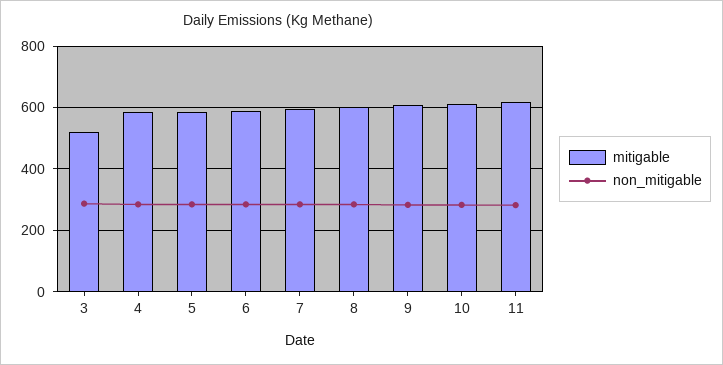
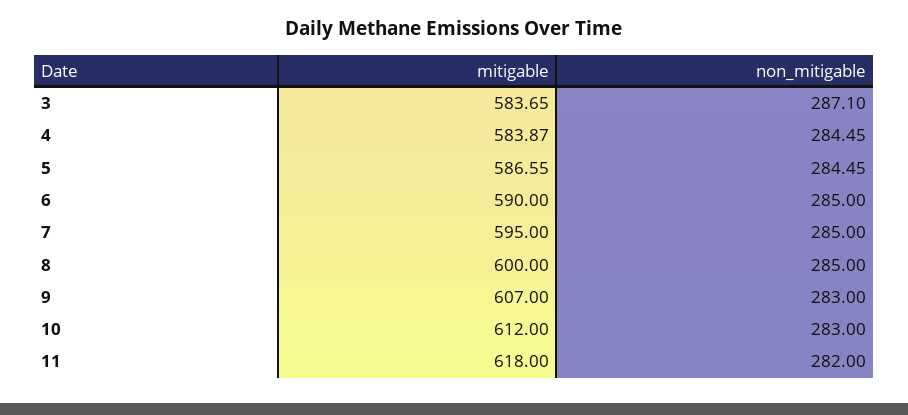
mitigable, 3: 520 -> 583.65

